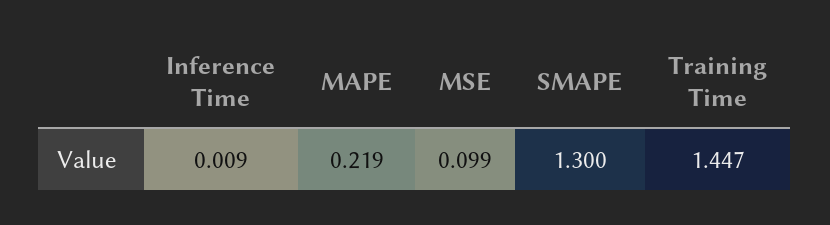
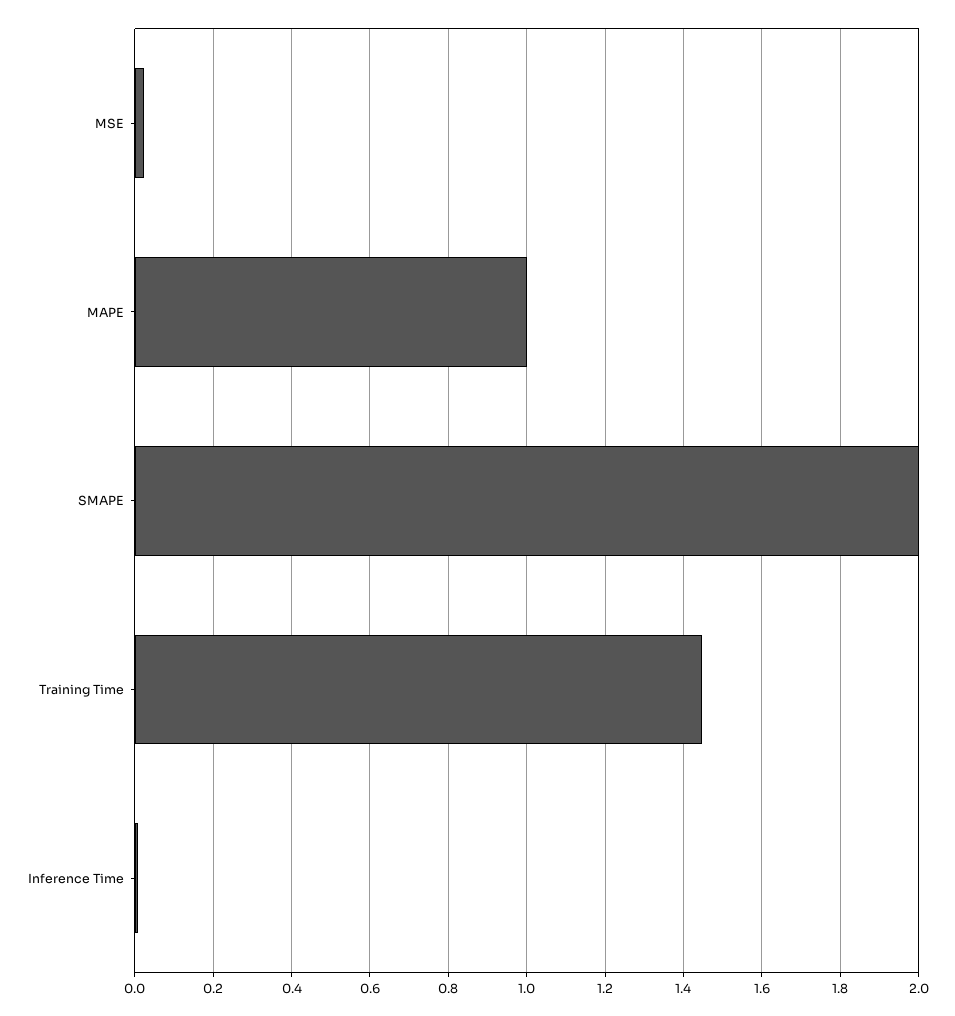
MAPE: 0.219 -> 1
MSE: 0.099 -> 0.02
SMAPE: 1.3 -> 2

